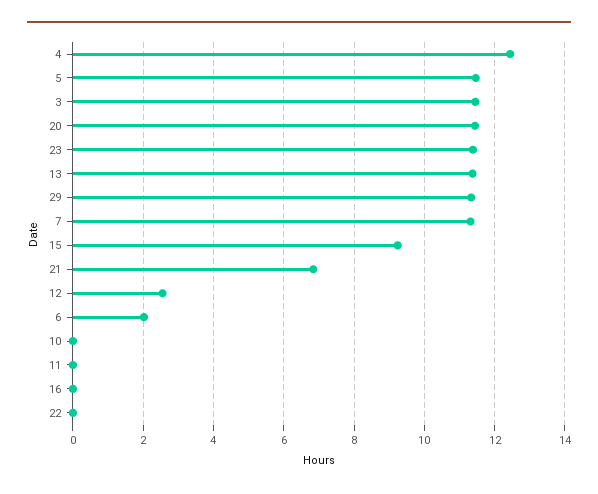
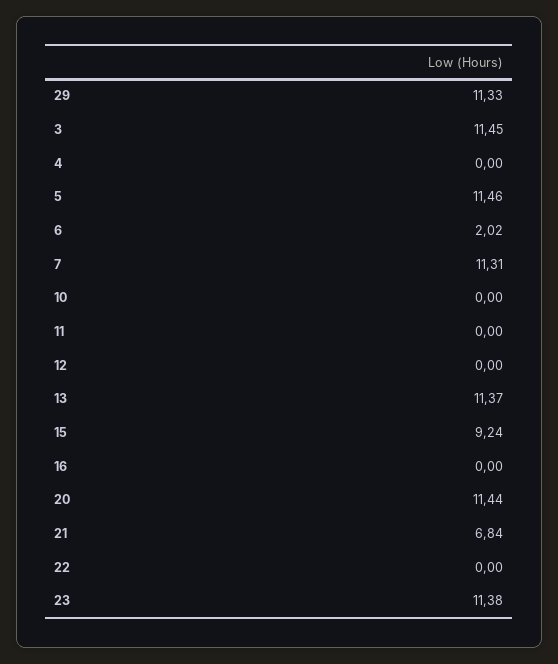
4: 12.4 -> 0
12: 2.6 -> 0

